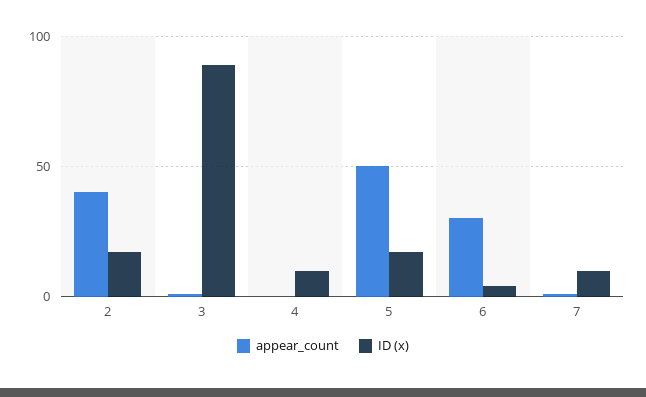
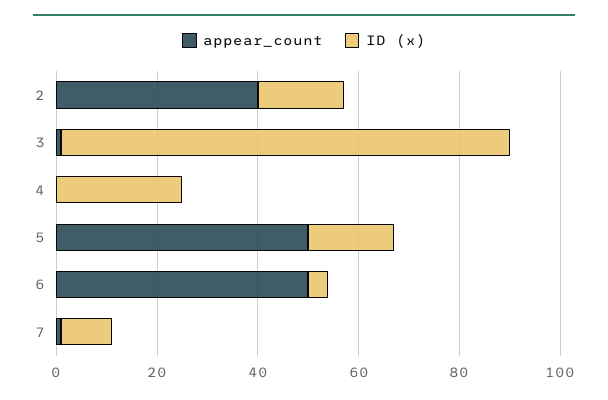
ID (x), 4: 10 -> 25
appear_count, 6: 30 -> 50

